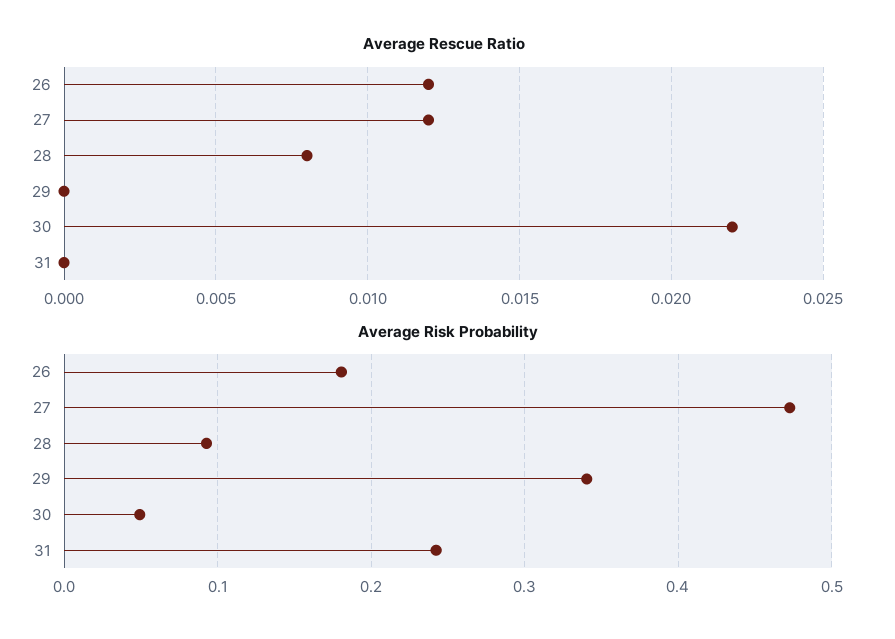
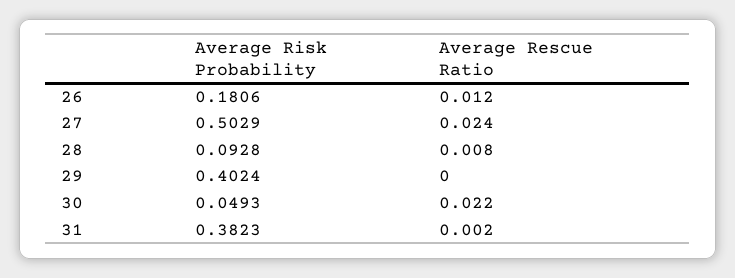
Average Rescue Ratio, 27: 0.012 -> 0.024
Average Rescue Ratio, 31: 0 -> 0.002
Average Risk Probability, 27: 0.47 -> 0.5029
Average Risk Probability, 29: 0.34 -> 0.4024
Average Risk Probability, 31: 0.24 -> 0.3823

